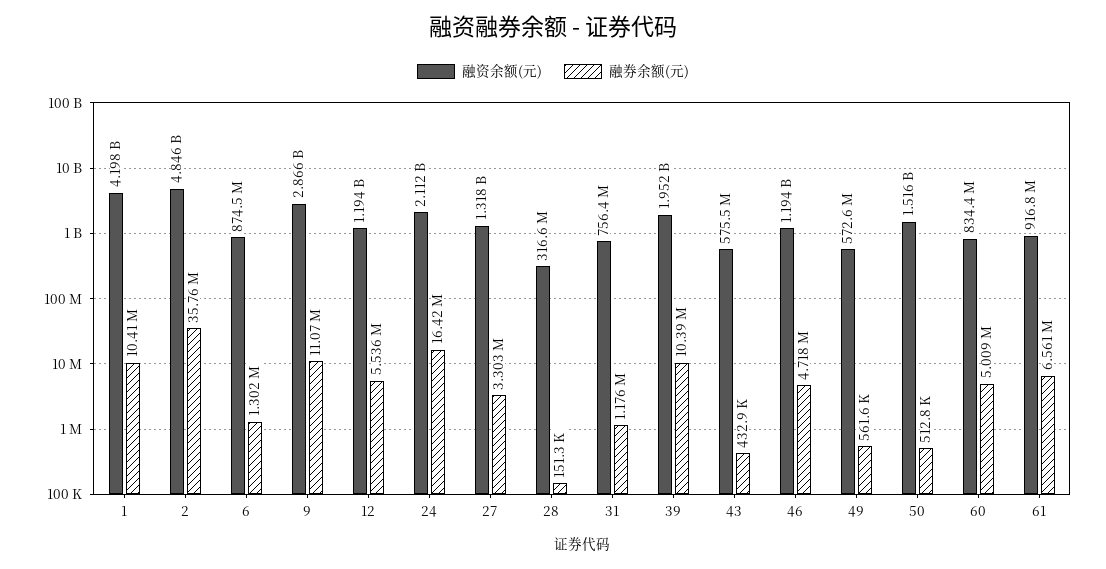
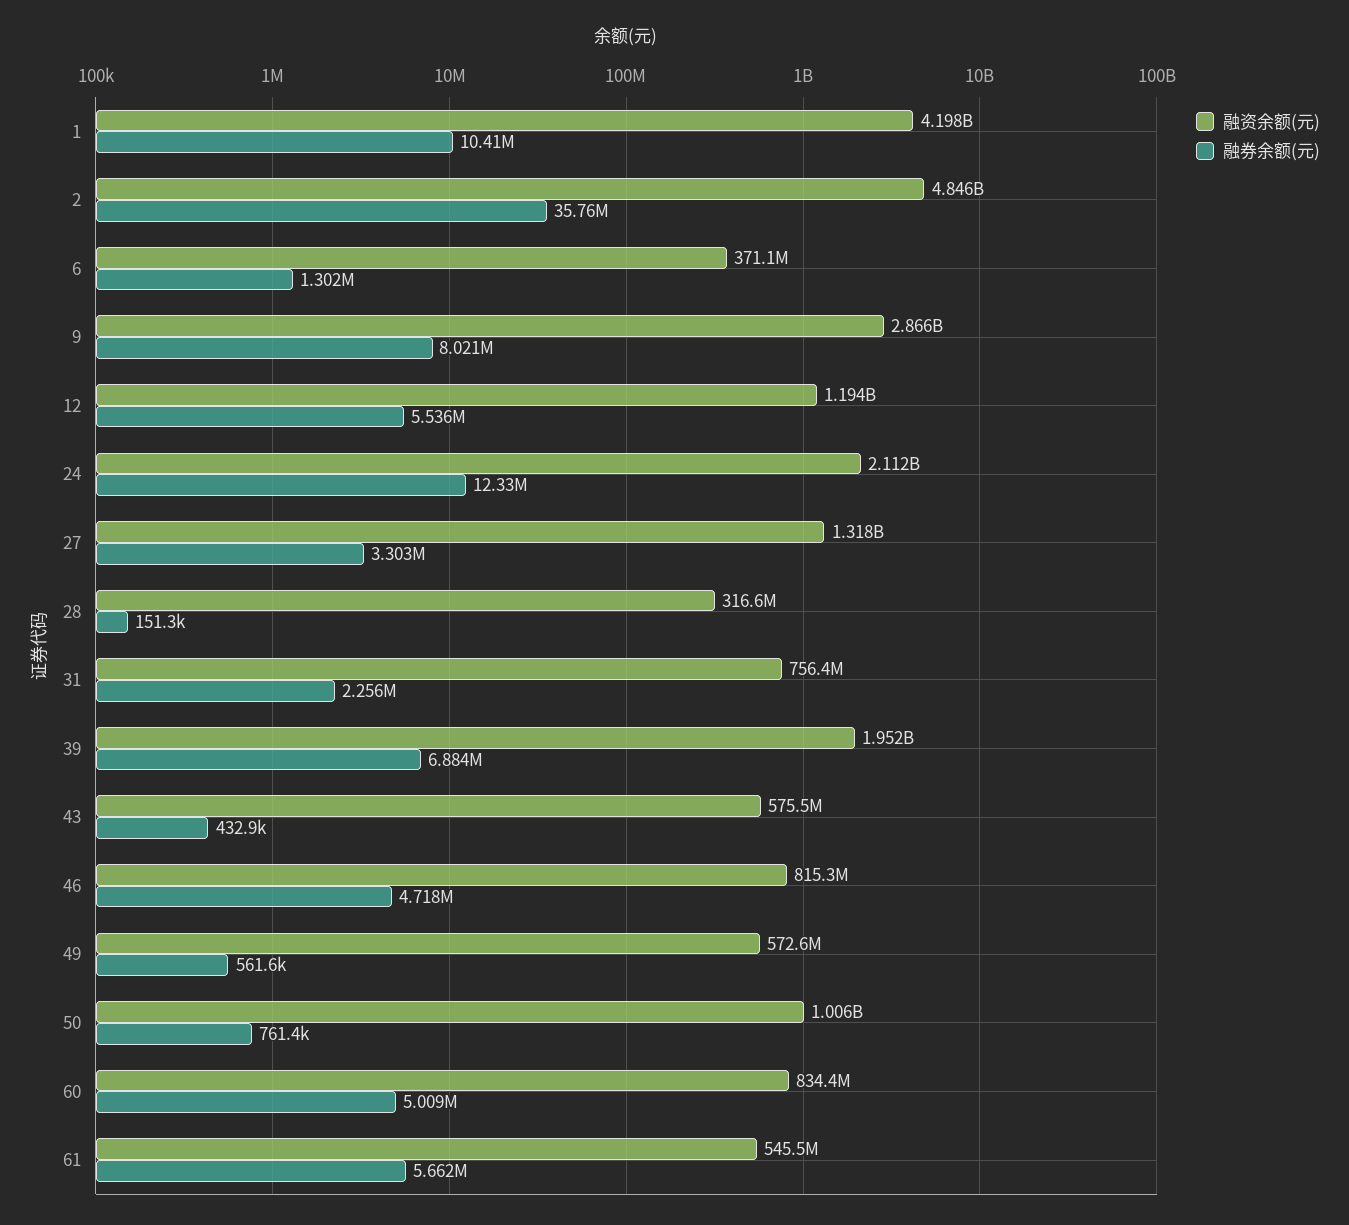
融资余额(元), 6: 874500000 -> 371100000
融券余额(元), 9: 11070000 -> 8021000
融券余额(元), 24: 16420000 -> 12330000
融券余额(元), 31: 1176000 -> 2256000
融券余额(元), 39: 10390000 -> 6884000
融资余额(元), 46: 1194000000 -> 815300000
融资余额(元), 50: 1516000000 -> 1006000000
融券余额(元), 50: 512800 -> 761400
融资余额(元), 61: 916800000 -> 545500000
融券余额(元), 61: 6561000 -> 5662000

